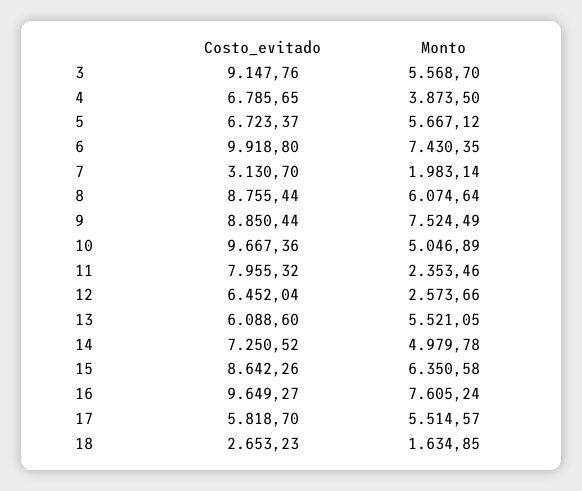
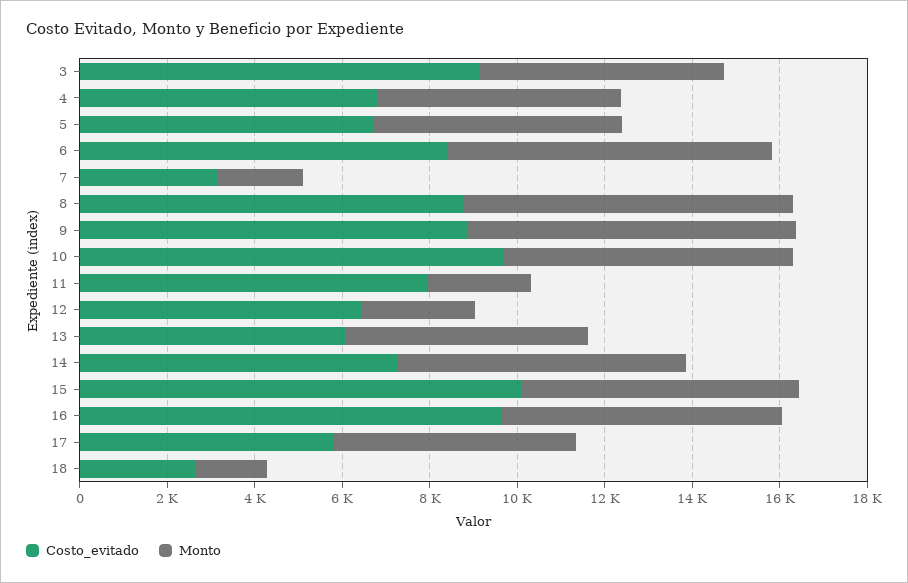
Monto, 4: 3873.5 -> 5500
Costo_evitado, 6: 9918.8 -> 8500
Monto, 8: 6074.64 -> 7500
Monto, 10: 5046.89 -> 6500
Monto, 14: 4979.78 -> 6500
Costo_evitado, 15: 8642.26 -> 10000
Monto, 16: 7605.24 -> 6500

